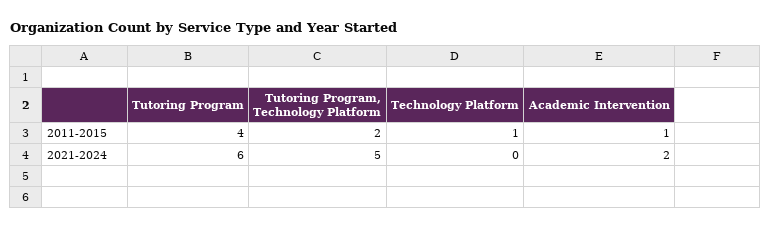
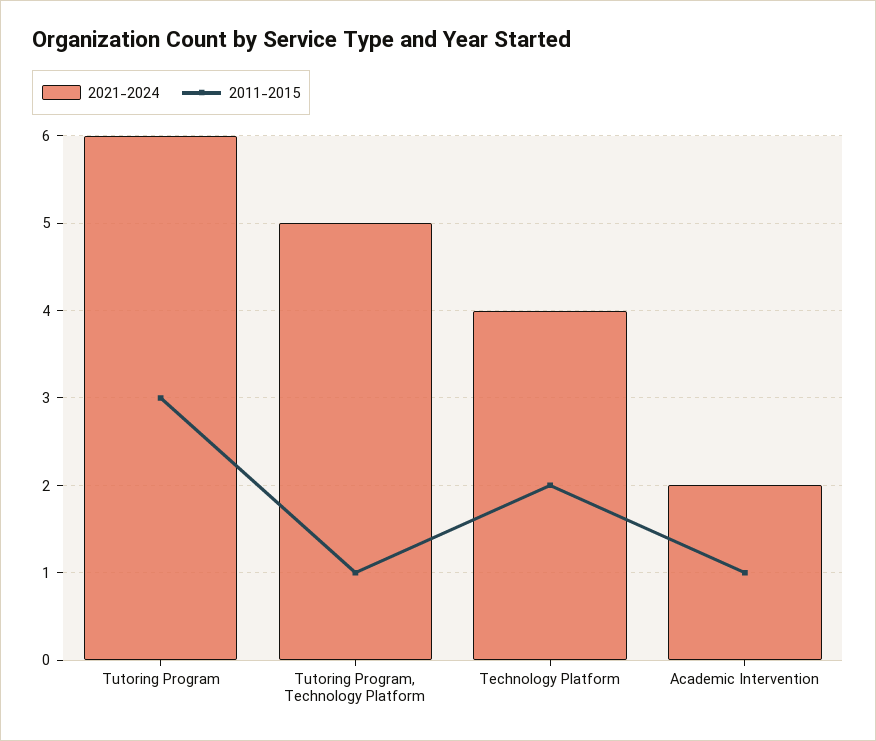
2011-2015, Tutoring Program: 4 -> 3
2011-2015, Tutoring Program, Technology Platform: 2 -> 1
2011-2015, Technology Platform: 1 -> 2
2021-2024, Technology Platform: 0 -> 4

